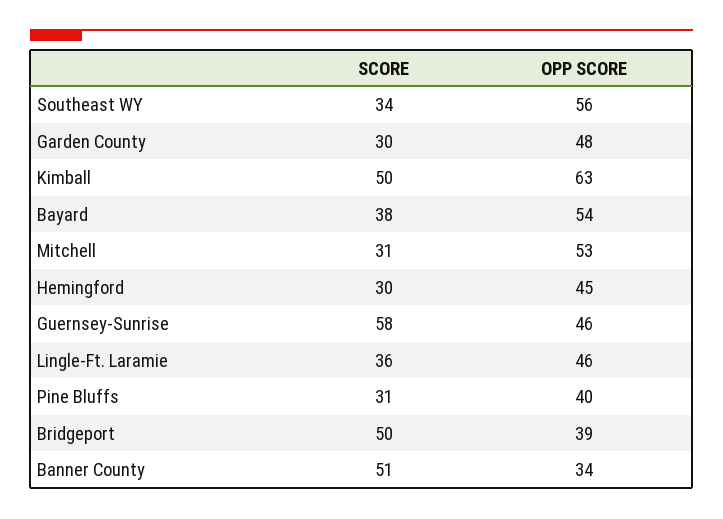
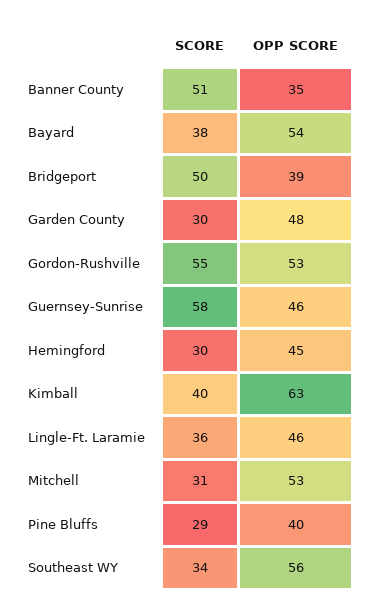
SCORE, Kimball: 50 -> 40
SCORE, Pine Bluffs: 31 -> 29
OPP SCORE, Banner County: 34 -> 35
SCORE, Gordon-Rushville: none -> 55
OPP SCORE, Gordon-Rushville: none -> 53

